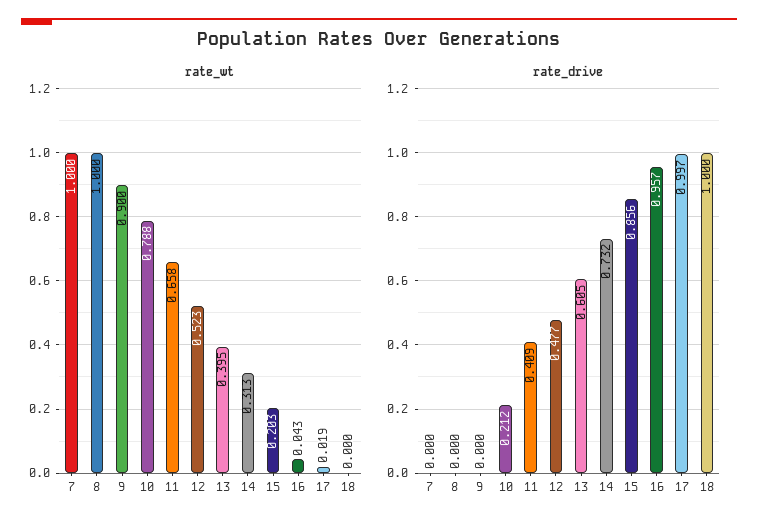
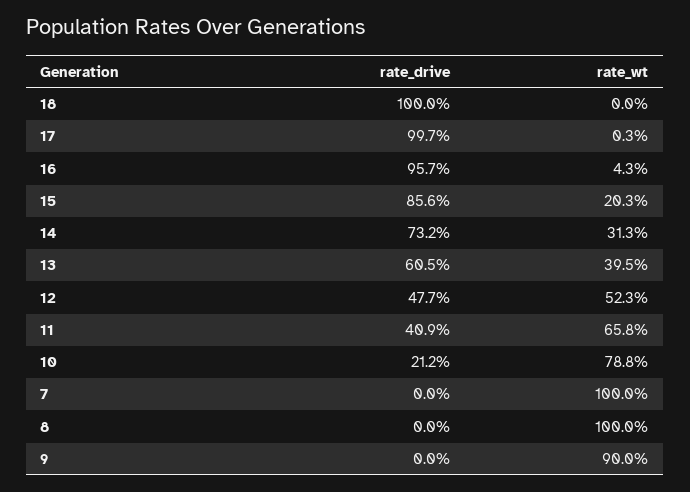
rate_wt, 17: 0.019 -> 0.003

